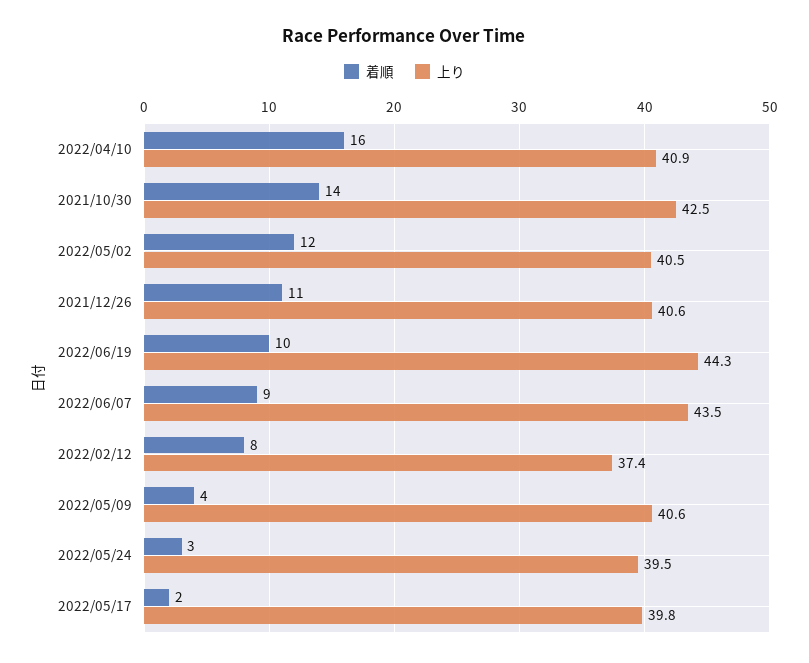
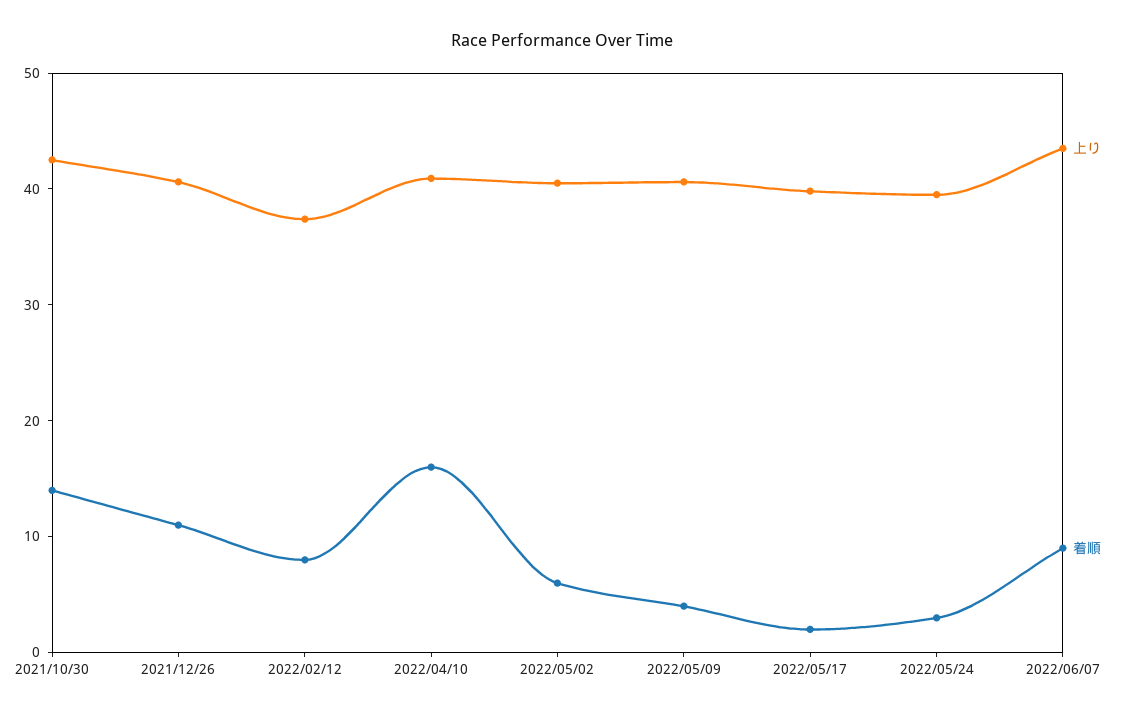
着順, 2022/05/02: 12 -> 6
着順, 2022/06/19: 10 -> none
上り, 2022/06/19: 44.3 -> none

